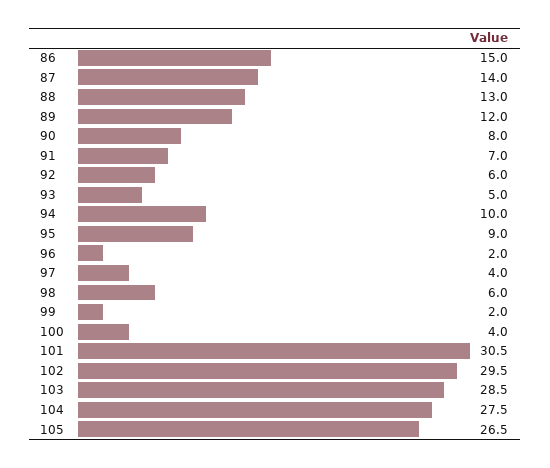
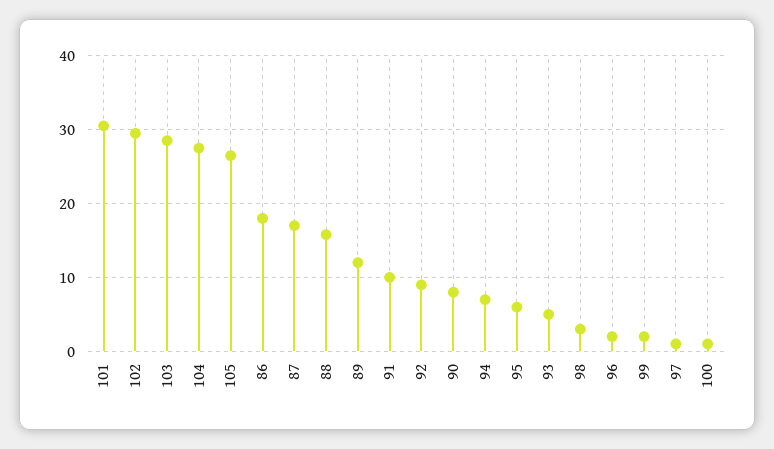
86: 15 -> 18
87: 14 -> 17
88: 13 -> 16
91: 7 -> 10
92: 6 -> 9
94: 10 -> 7
95: 9 -> 6
97: 4 -> 1
98: 6 -> 3
100: 4 -> 1

